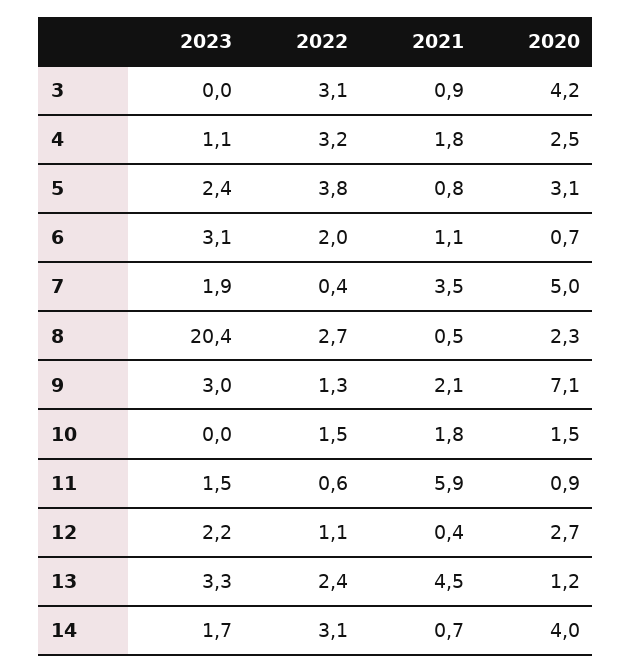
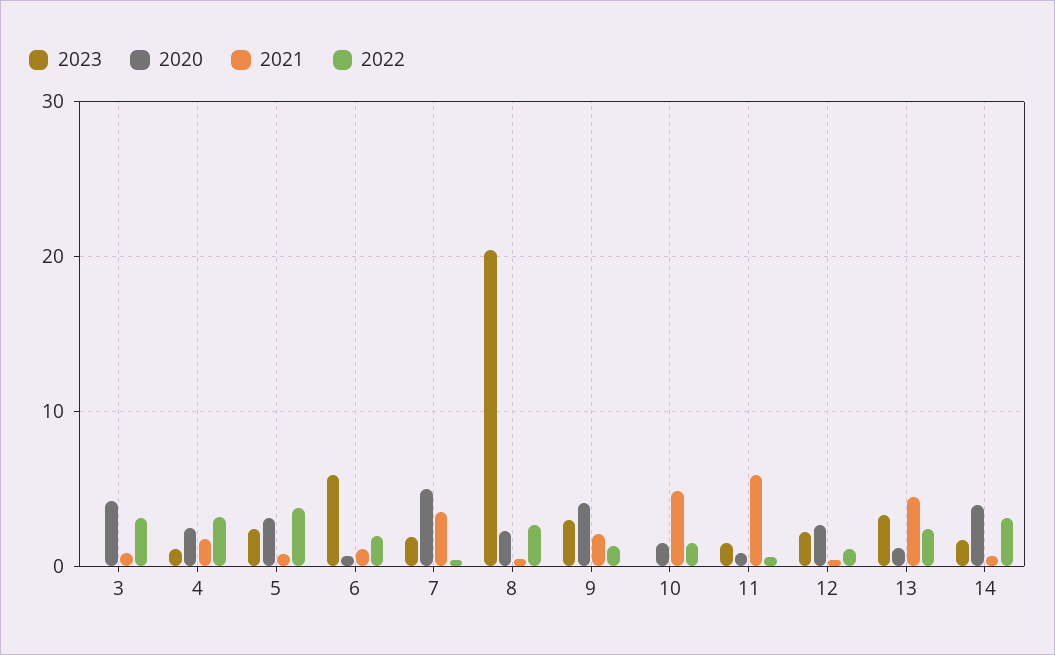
2023, 6: 3.1 -> 6
2020, 9: 7.1 -> 4
2021, 10: 1.8 -> 5

